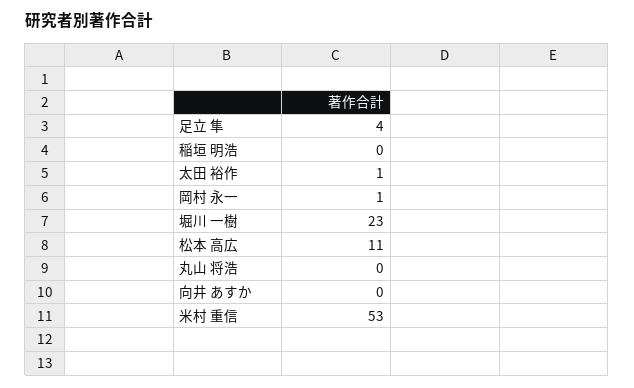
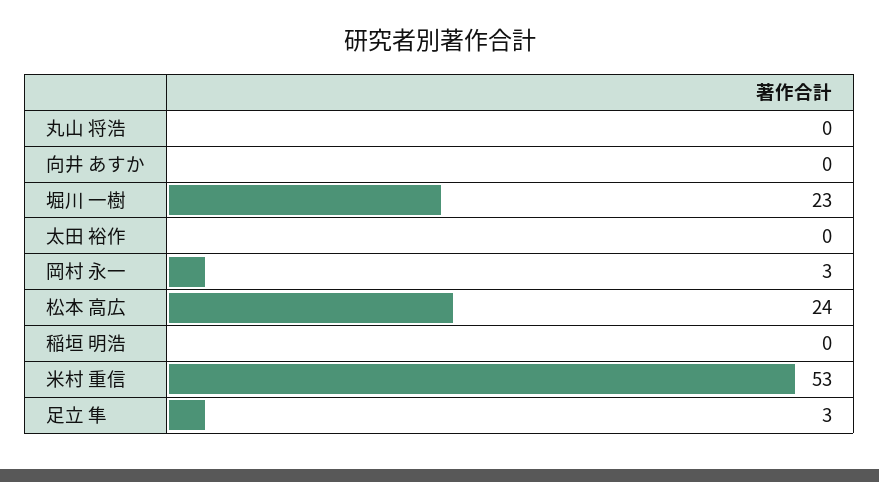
足立 隼: 4 -> 3
太田 裕作: 1 -> 0
岡村 永一: 1 -> 3
松本 高広: 11 -> 24

